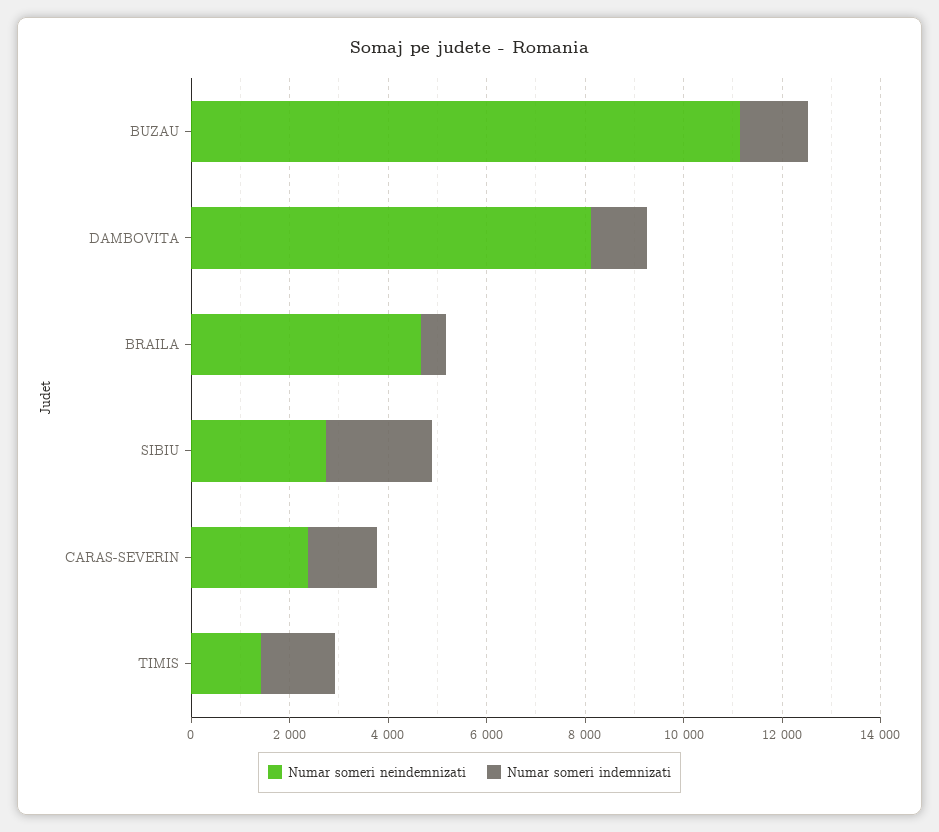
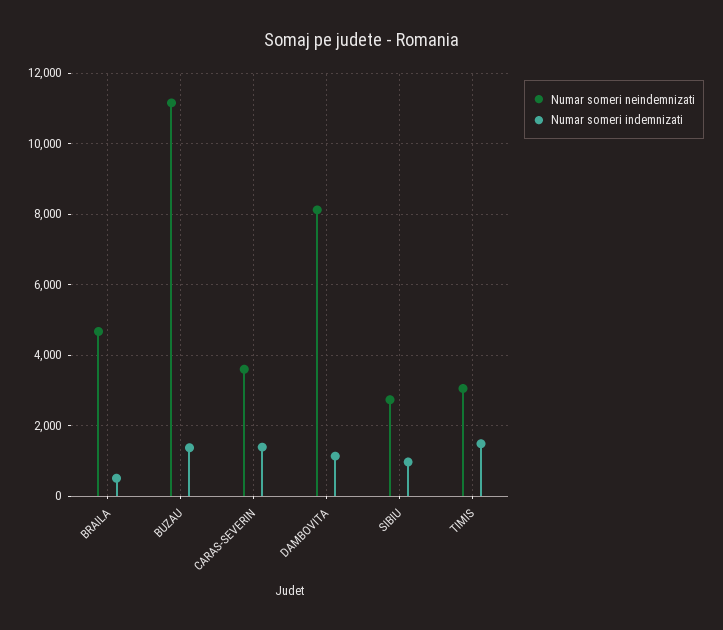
Numar someri indemnizati, SIBIU: 2000 -> 1000
Numar someri neindemnizati, CARAS-SEVERIN: 2500 -> 3600
Numar someri neindemnizati, TIMIS: 1500 -> 3000

